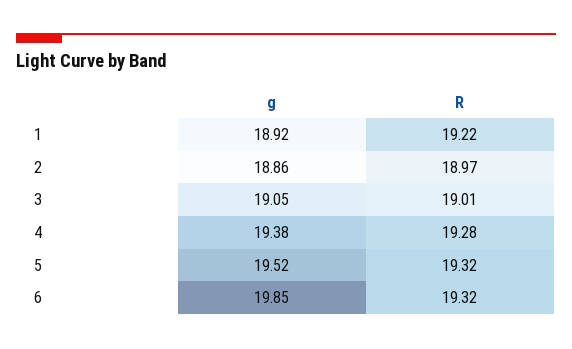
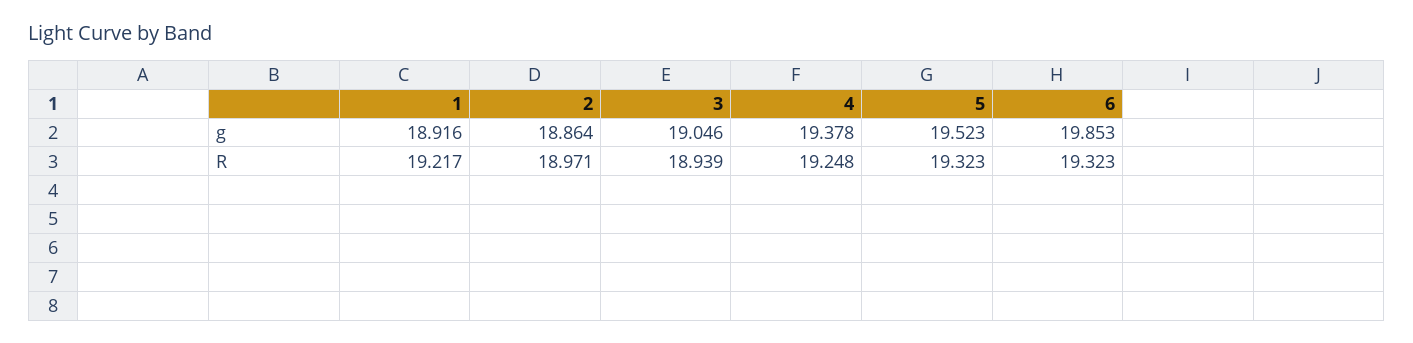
R, 3: 19.01 -> 18.939
R, 4: 19.28 -> 19.248

